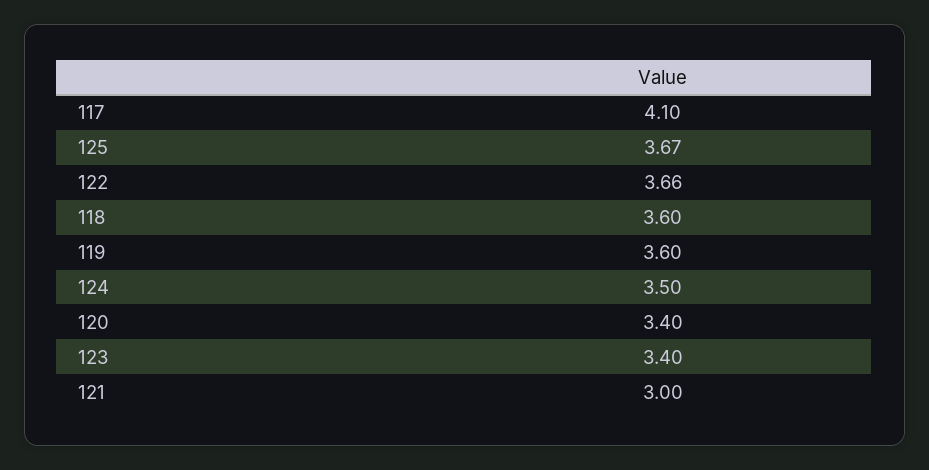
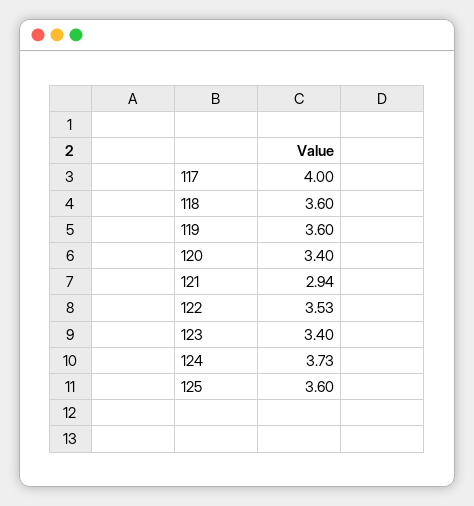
117: 4.1 -> 4
125: 3.67 -> 3.6
122: 3.66 -> 3.53
124: 3.5 -> 3.73
121: 3 -> 2.94

